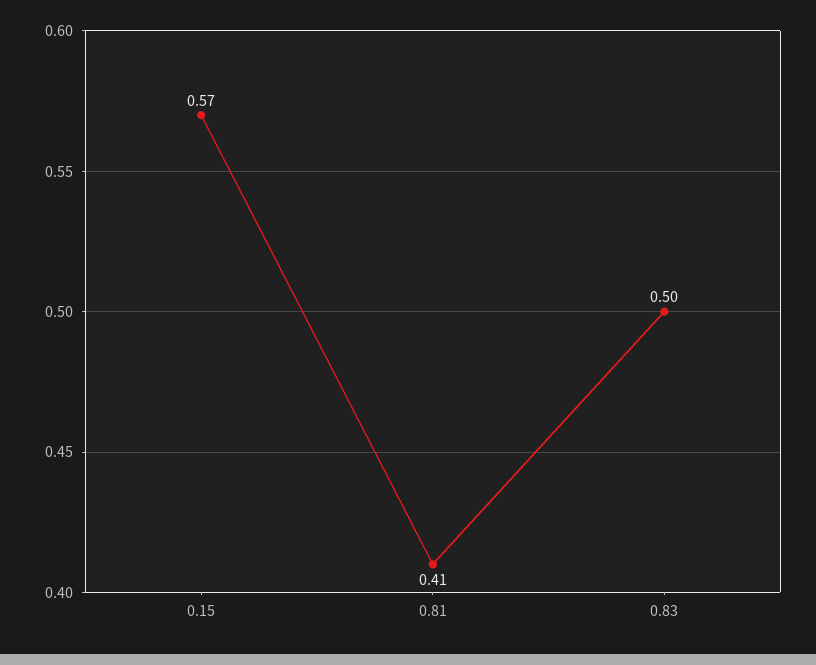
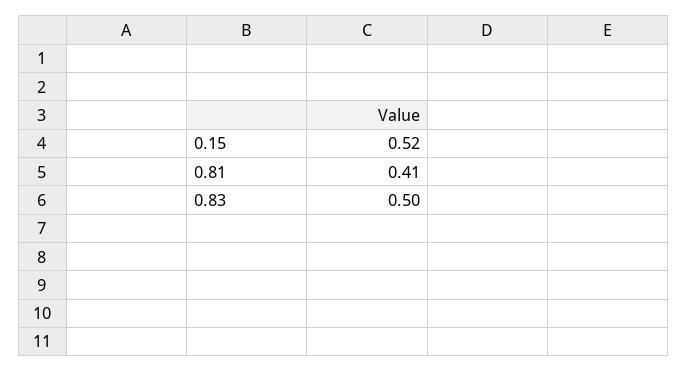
0.15: 0.57 -> 0.52

